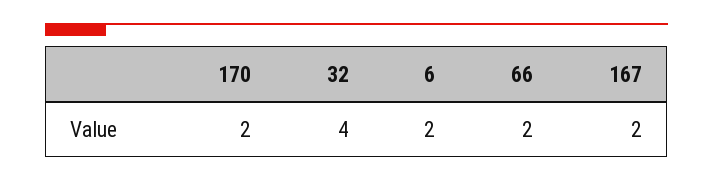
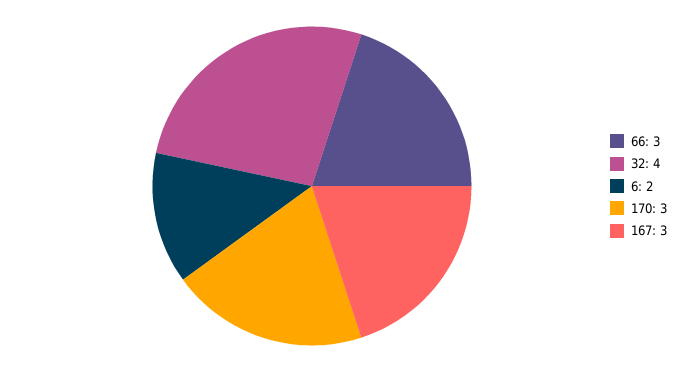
170: 2 -> 3
66: 2 -> 3
167: 2 -> 3

